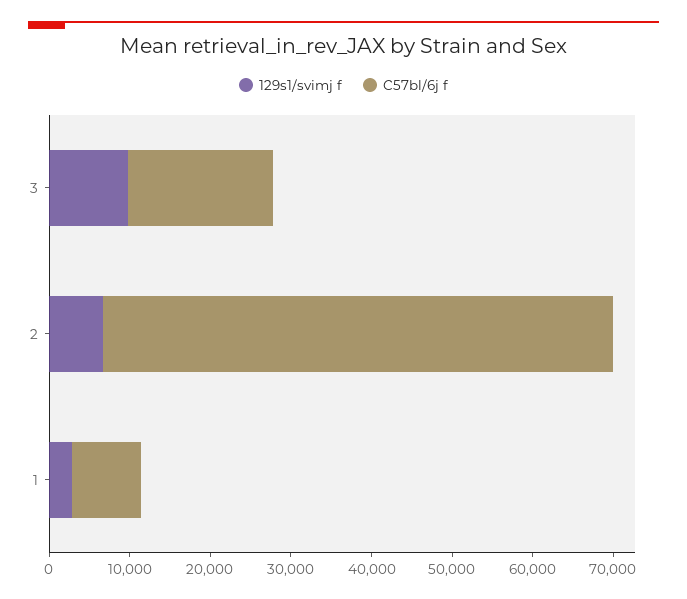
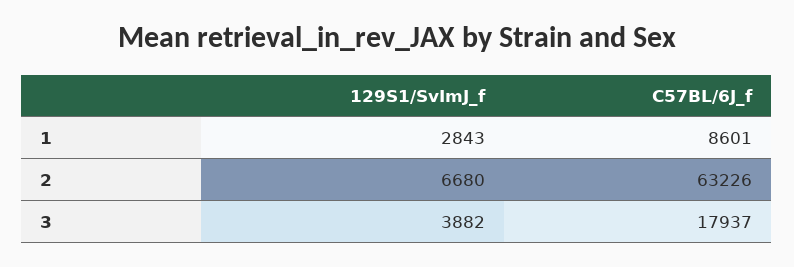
129s1/svimj f, 3: 10000 -> 3882

